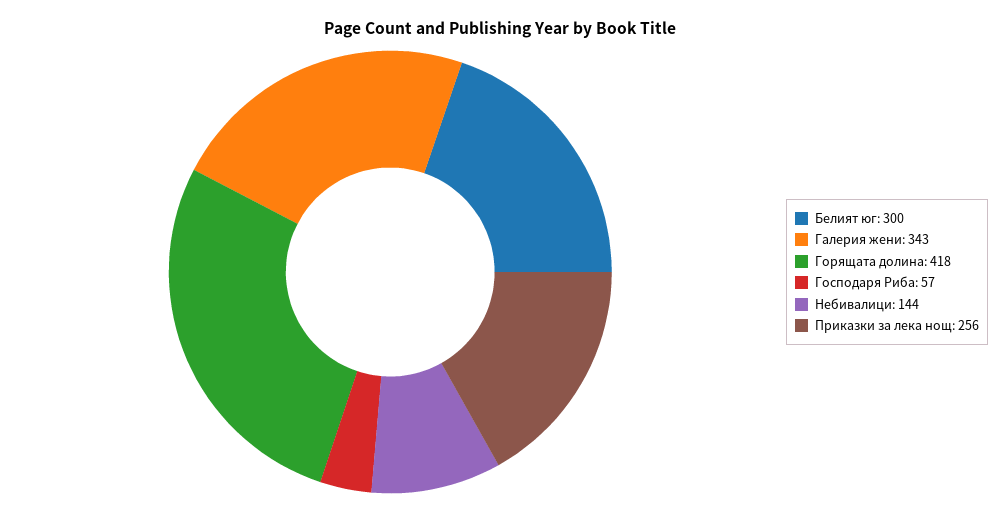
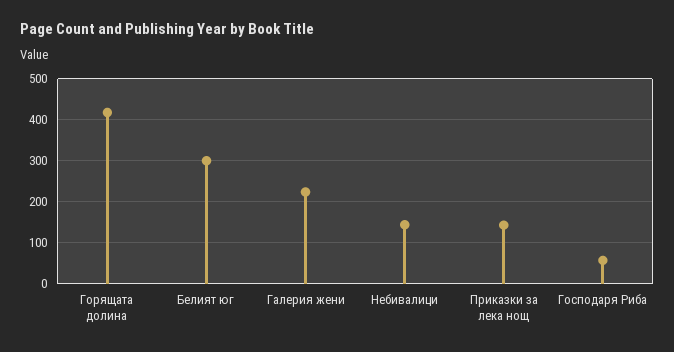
Галерия жени: 343 -> 220
Приказки за лека нощ: 256 -> 140

